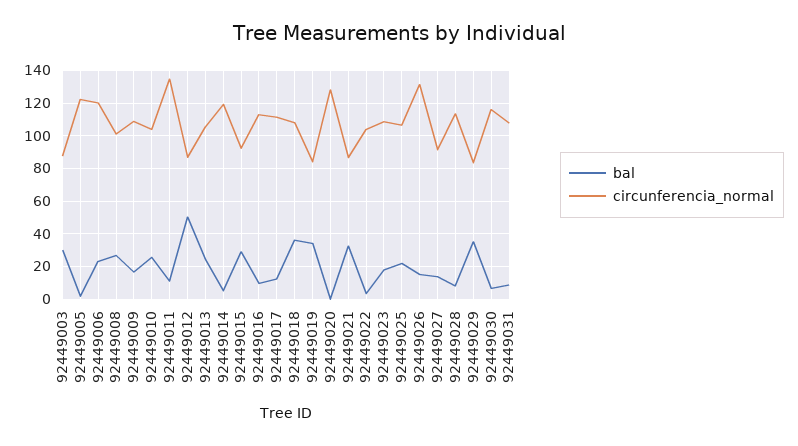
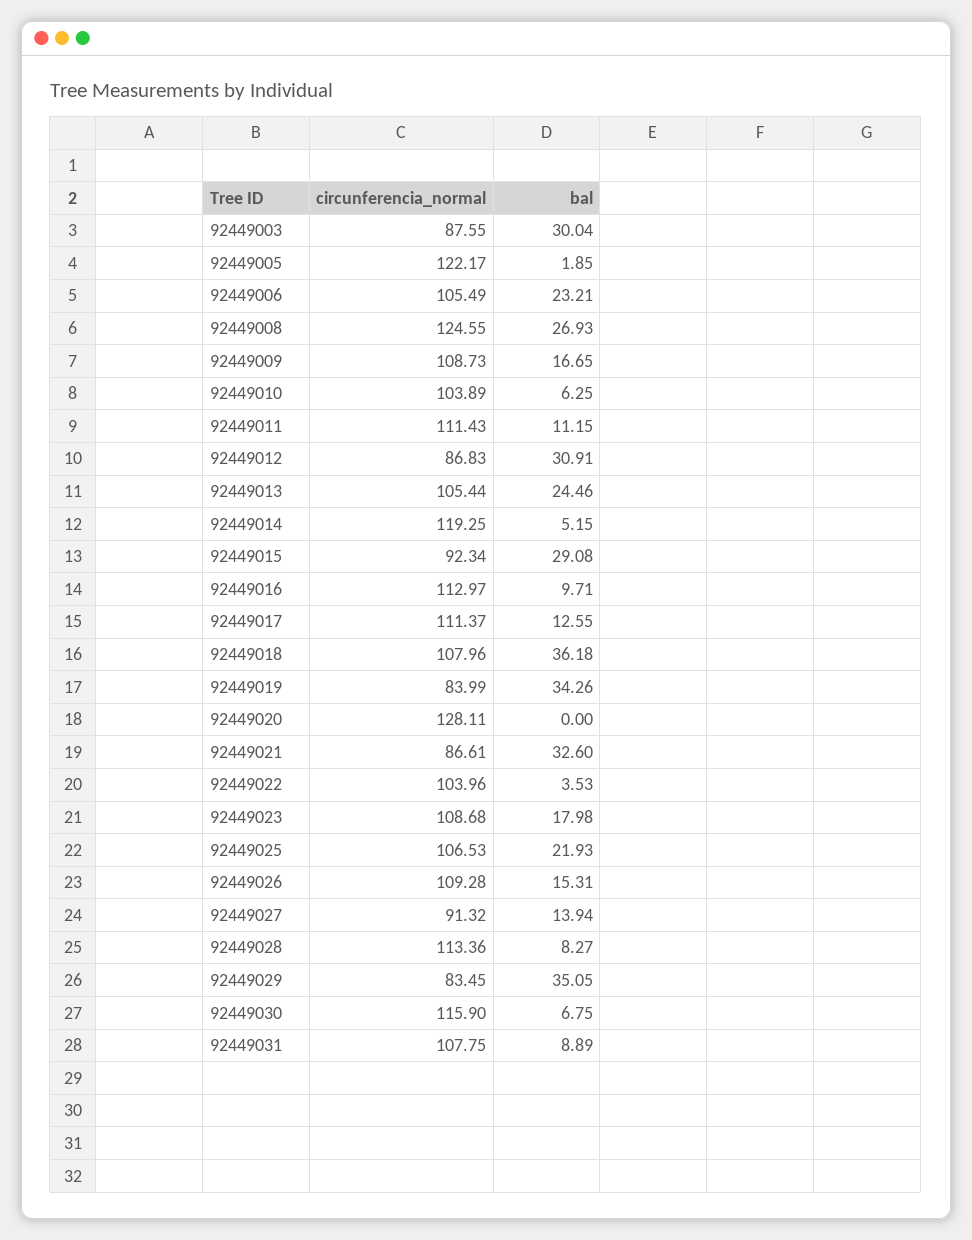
circunferencia_normal, 92449006: 120 -> 105.49
circunferencia_normal, 92449008: 100 -> 124.55
bal, 92449010: 25 -> 6.25
circunferencia_normal, 92449011: 135 -> 111.43
bal, 92449012: 50 -> 30.91
circunferencia_normal, 92449026: 130 -> 109.28

